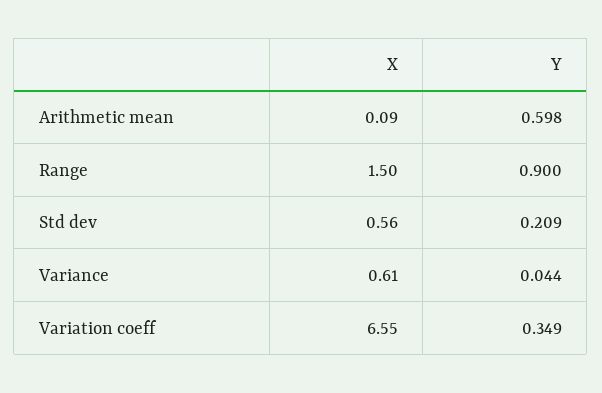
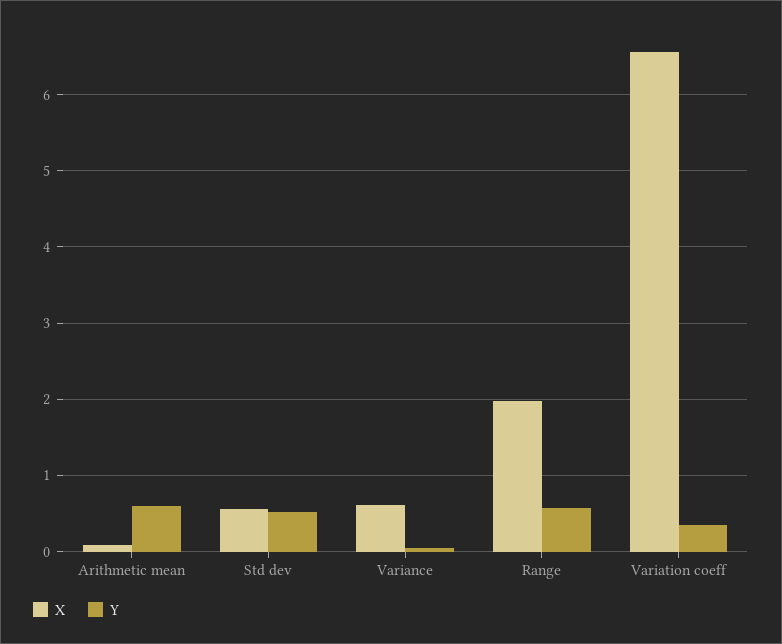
X, Range: 1.5 -> 2
Y, Range: 0.9 -> 0.6
Y, Std dev: 0.209 -> 0.5

